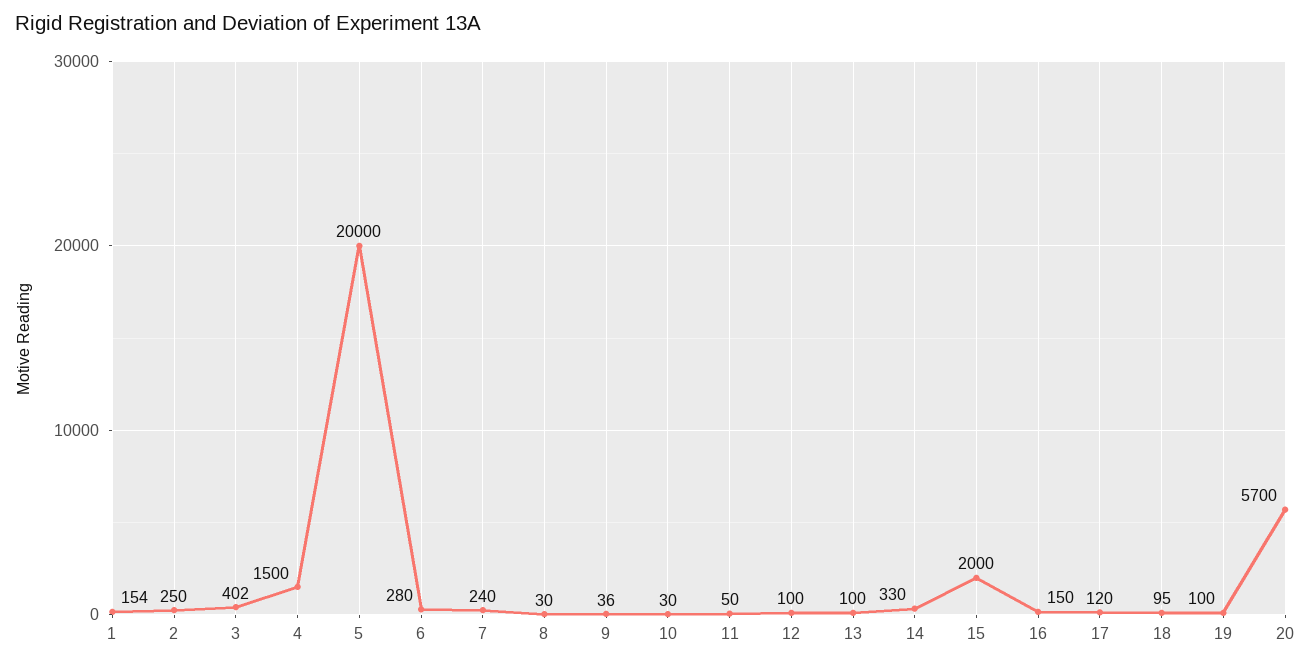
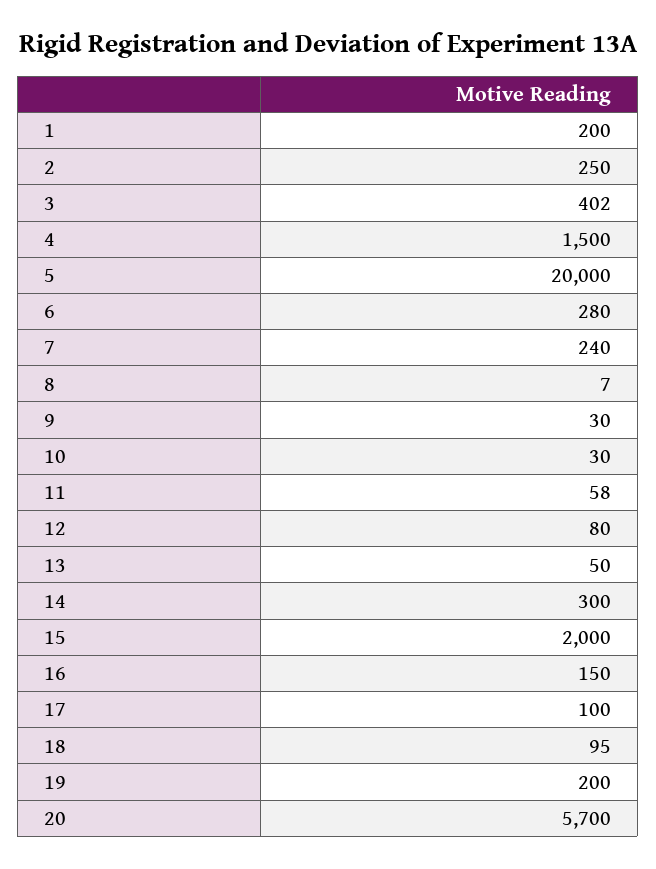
1: 154 -> 200
8: 30 -> 7
9: 36 -> 30
11: 50 -> 58
12: 100 -> 80
13: 100 -> 50
14: 330 -> 300
17: 120 -> 100
19: 100 -> 200

